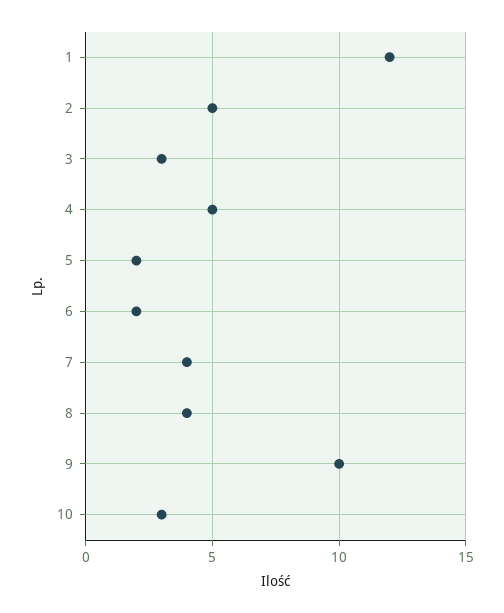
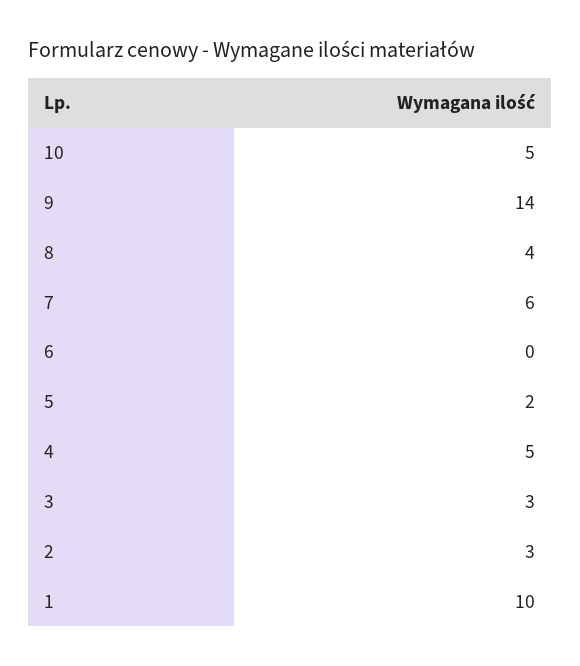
1: 12 -> 10
2: 5 -> 3
6: 2 -> 0
7: 4 -> 6
9: 10 -> 14
10: 3 -> 5

